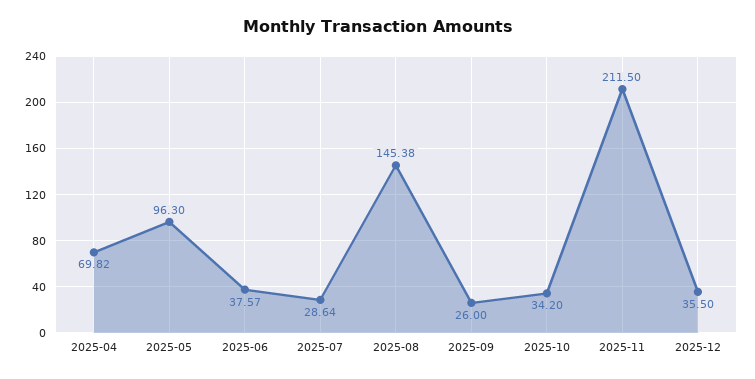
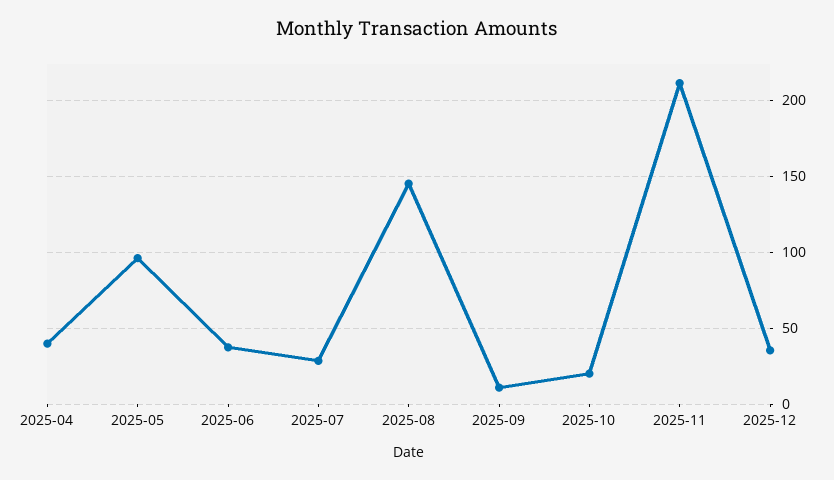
2025-04: 69.82 -> 40
2025-09: 26 -> 10
2025-10: 34.2 -> 20

